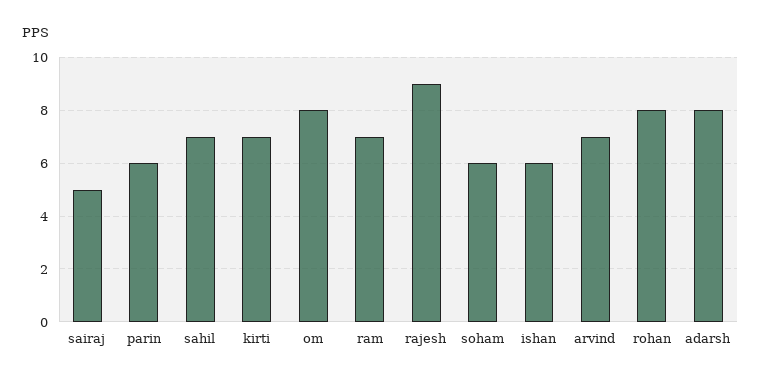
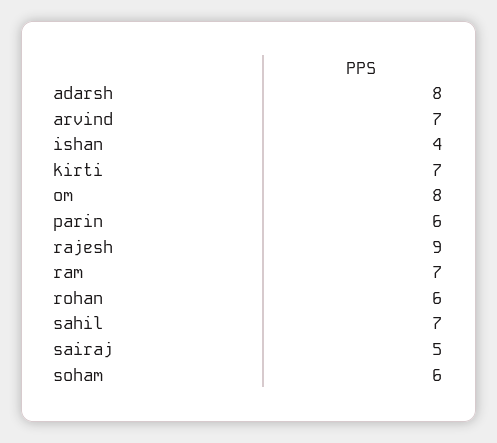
ishan: 6 -> 4
rohan: 8 -> 6

